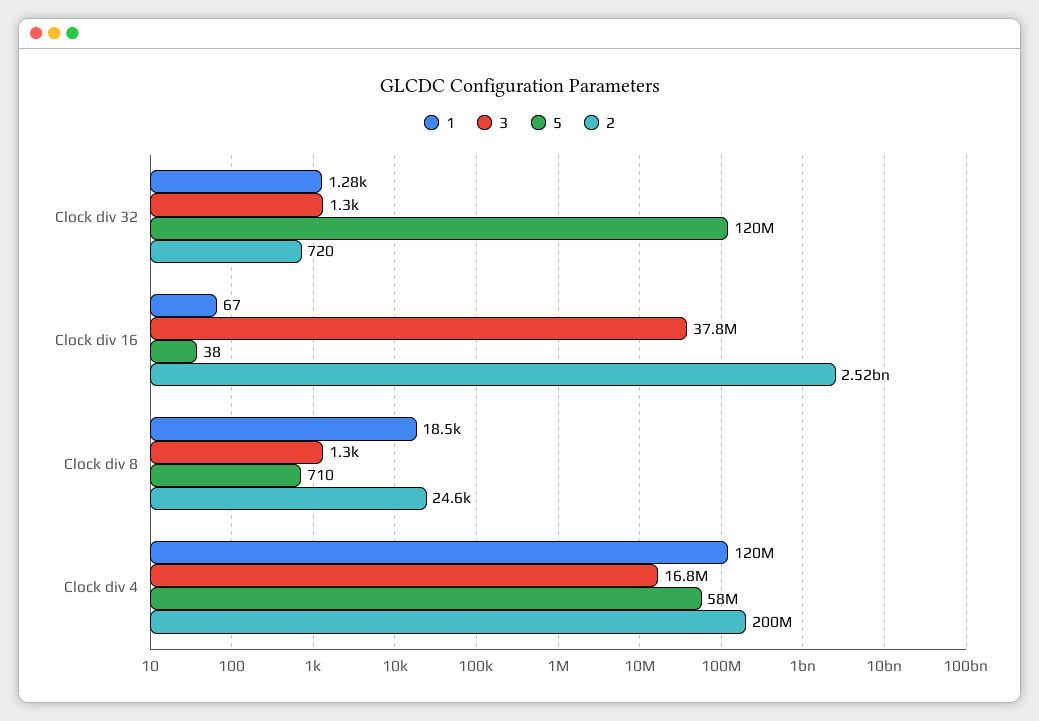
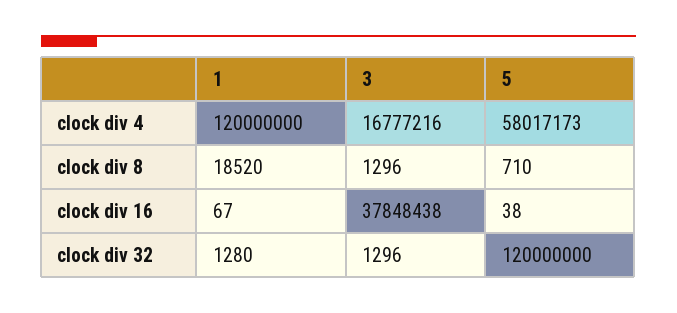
2, Clock div 32: 720 -> none
2, Clock div 16: 2520000000 -> none
2, Clock div 8: 24600 -> none
2, Clock div 4: 200000000 -> none

